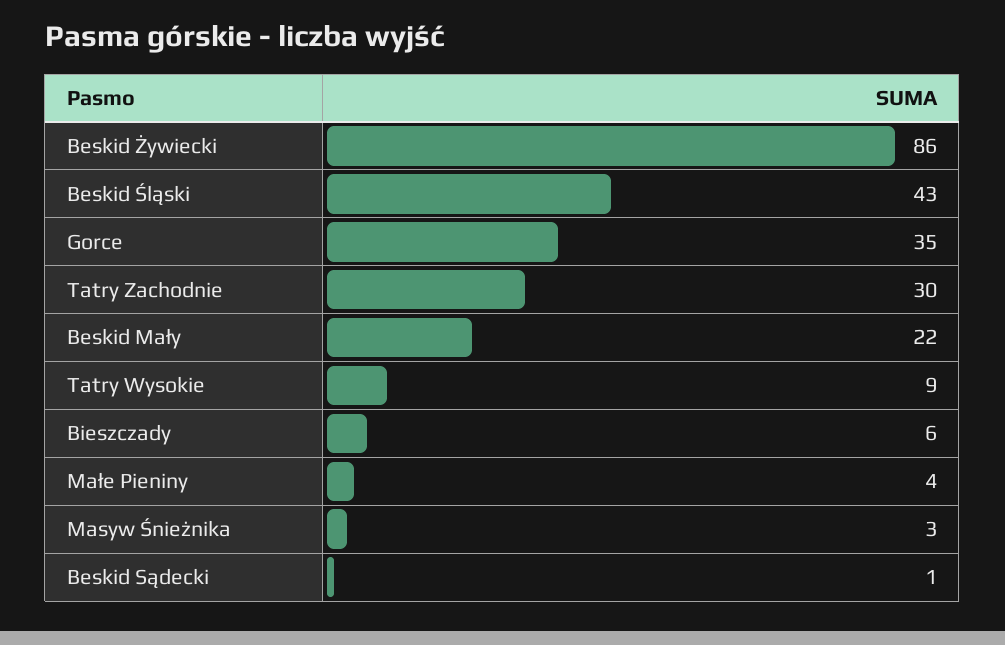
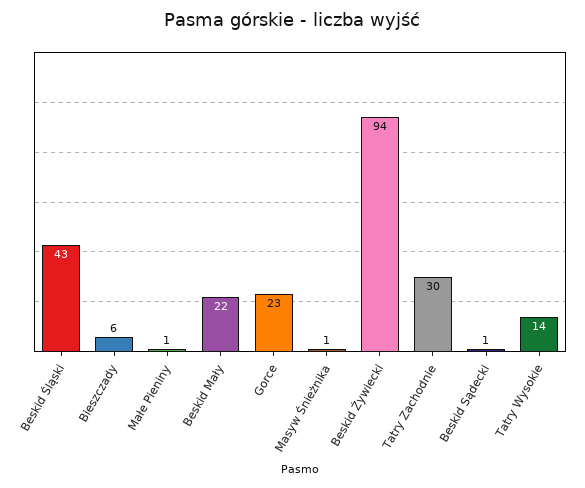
Beskid Żywiecki: 86 -> 94
Gorce: 35 -> 23
Tatry Wysokie: 9 -> 14
Małe Pieniny: 4 -> 1
Masyw Śnieżnika: 3 -> 1

